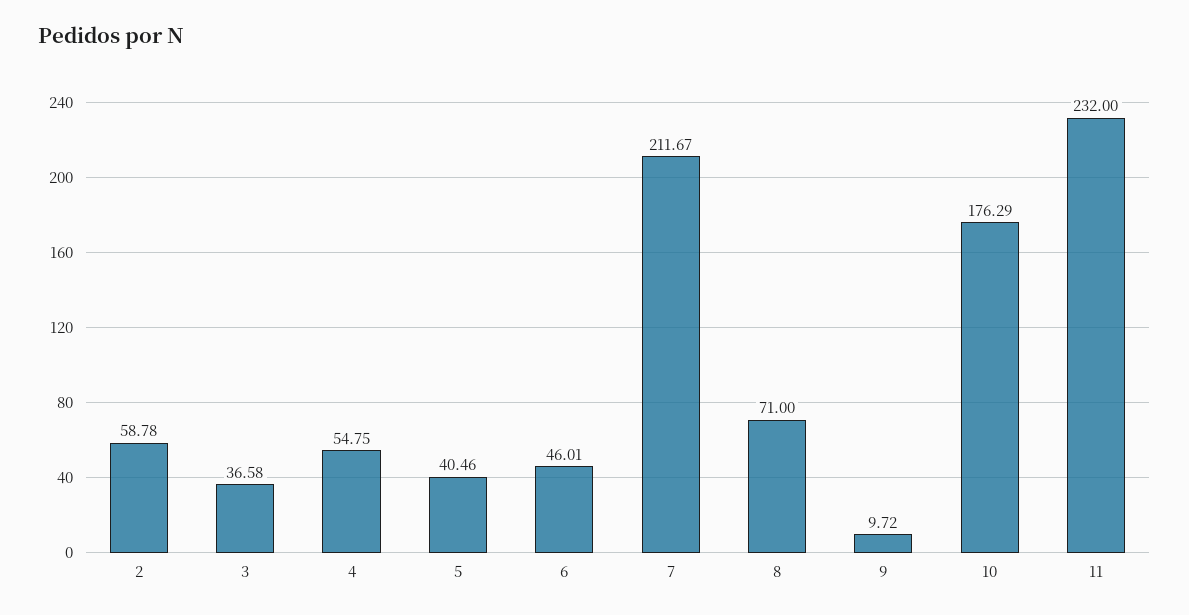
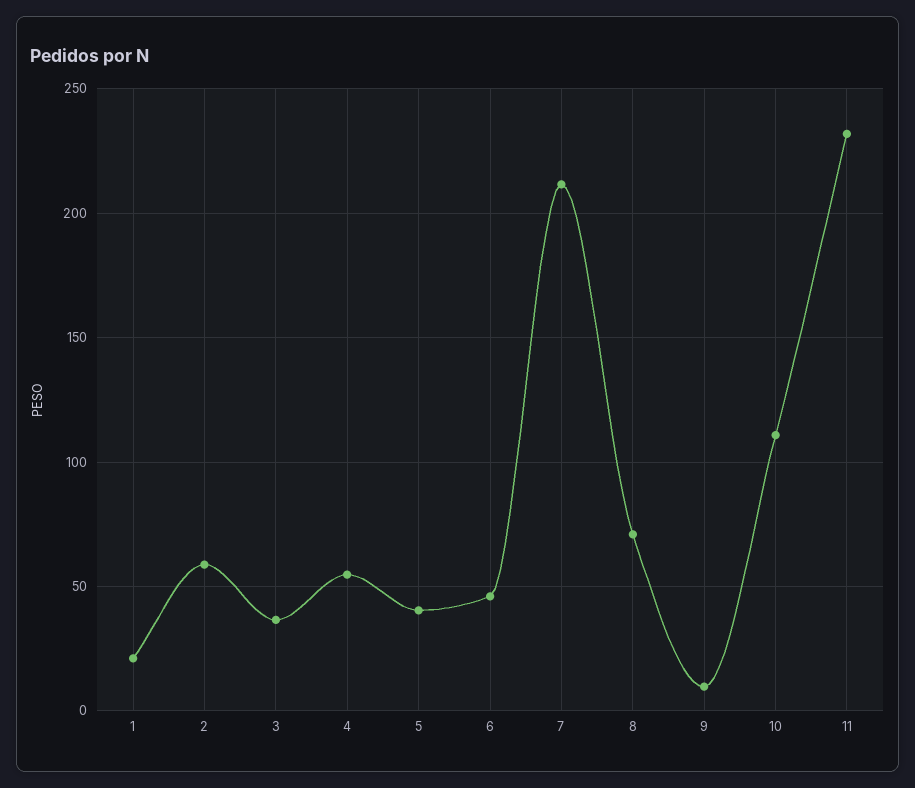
10: 176.29 -> 110
1: none -> 20

